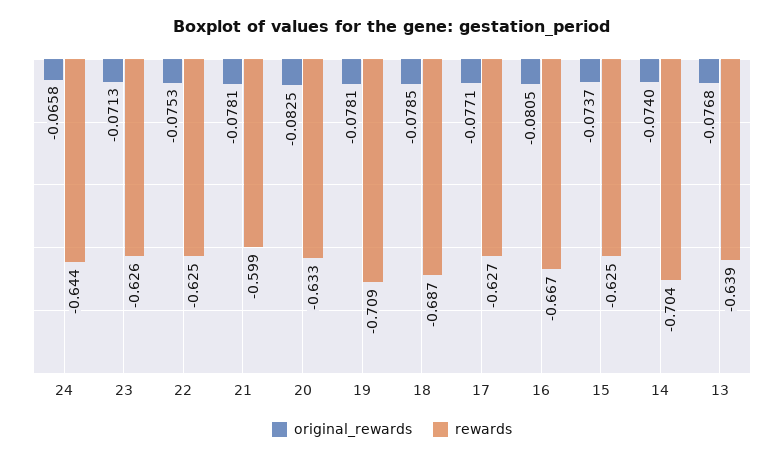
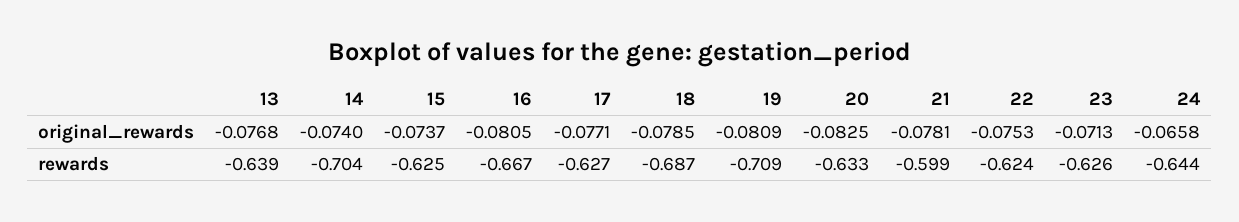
rewards, 22: -0.625 -> -0.624
original_rewards, 19: -0.0781 -> -0.0809

